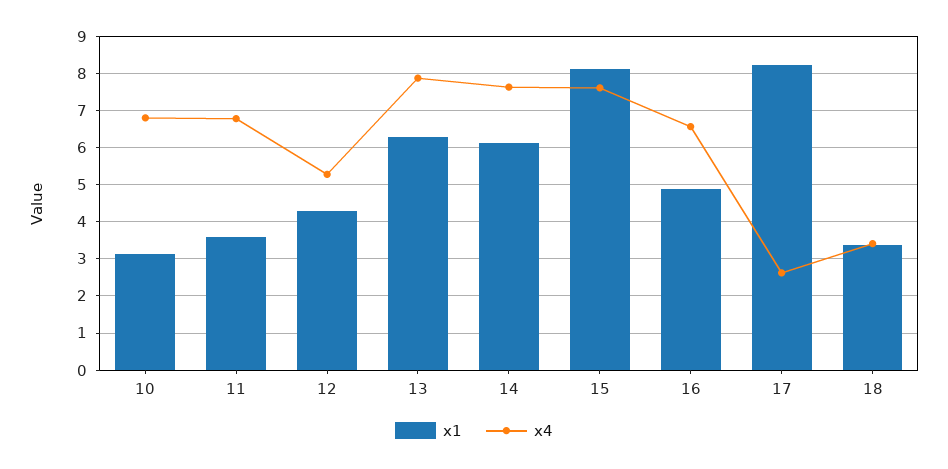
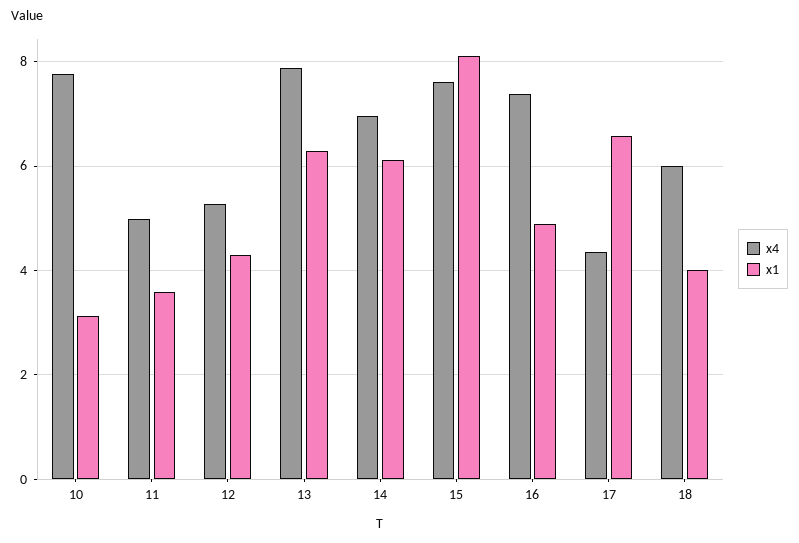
x4, 10: 6.8 -> 7.8
x4, 11: 6.8 -> 5
x4, 14: 7.6 -> 7
x4, 16: 6.6 -> 7.4
x1, 17: 8.2 -> 6.6
x4, 17: 2.6 -> 4.4
x1, 18: 3.4 -> 4
x4, 18: 3.4 -> 6

